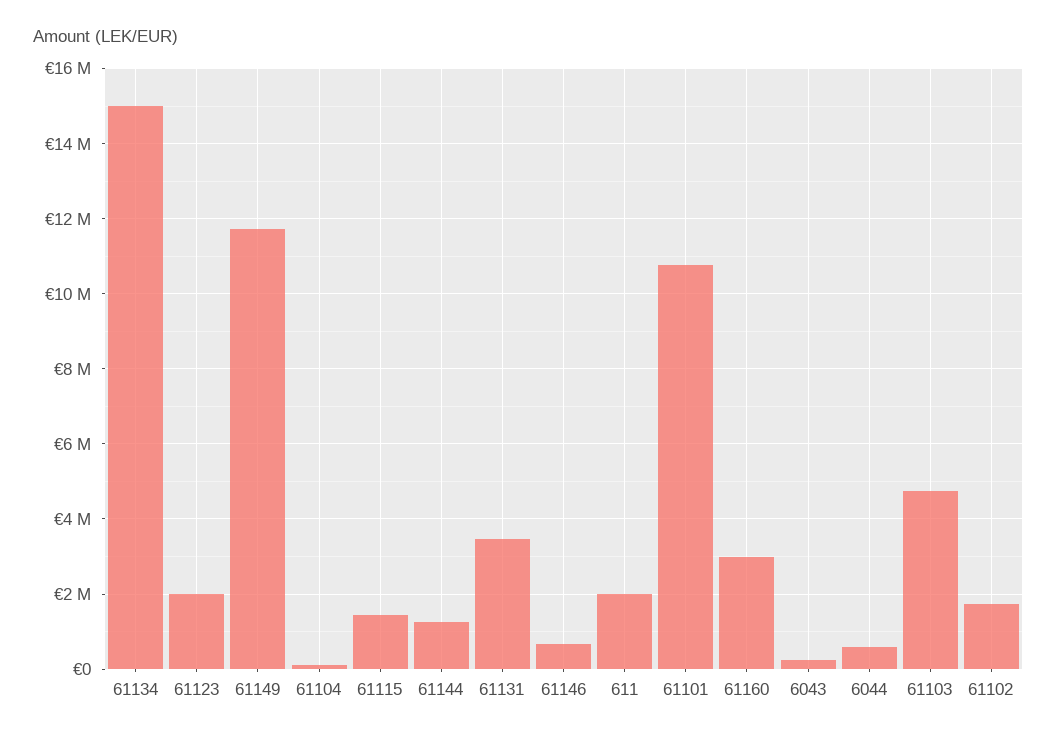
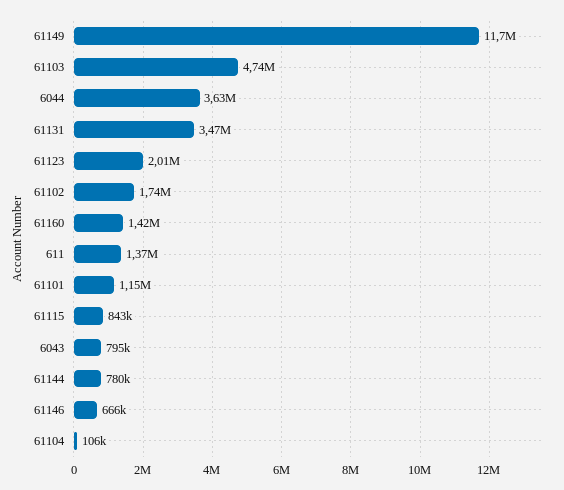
61134: 15000000 -> none
61115: 1400000 -> 843000
61144: 1200000 -> 780000
611: 2000000 -> 1370000
61101: 10800000 -> 1150000
61160: 3000000 -> 1420000
6043: 200000 -> 795000
6044: 600000 -> 3630000

